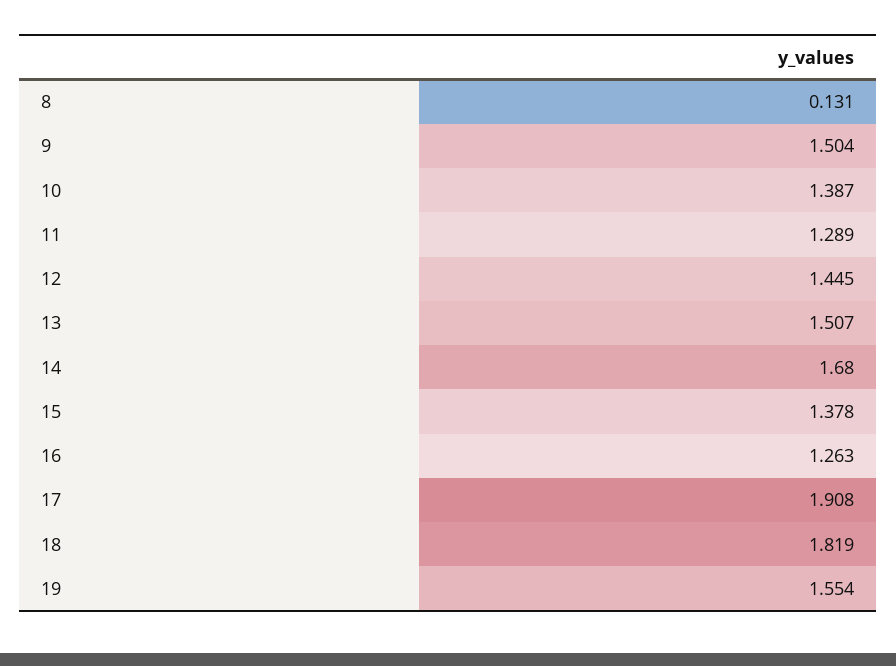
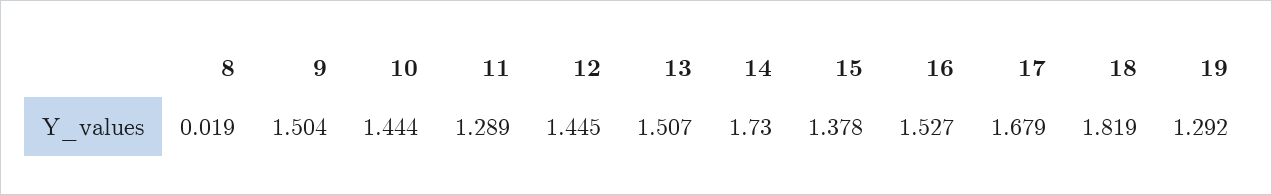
8: 0.131 -> 0.019
10: 1.387 -> 1.444
14: 1.68 -> 1.73
16: 1.263 -> 1.527
17: 1.908 -> 1.679
19: 1.554 -> 1.292

